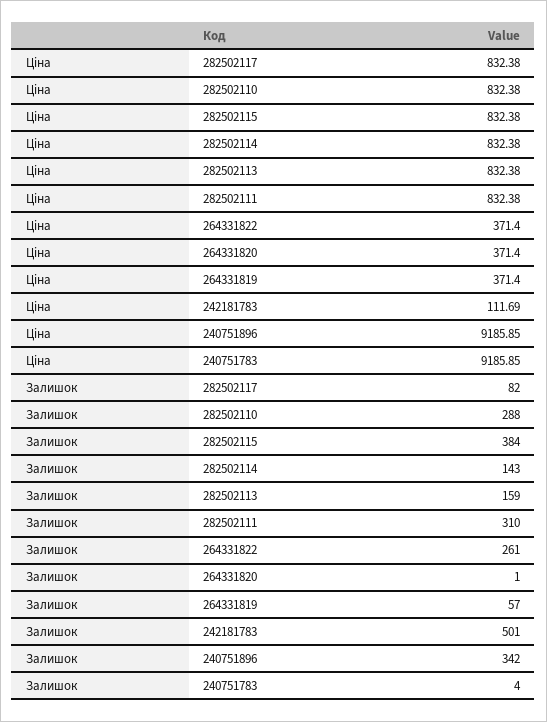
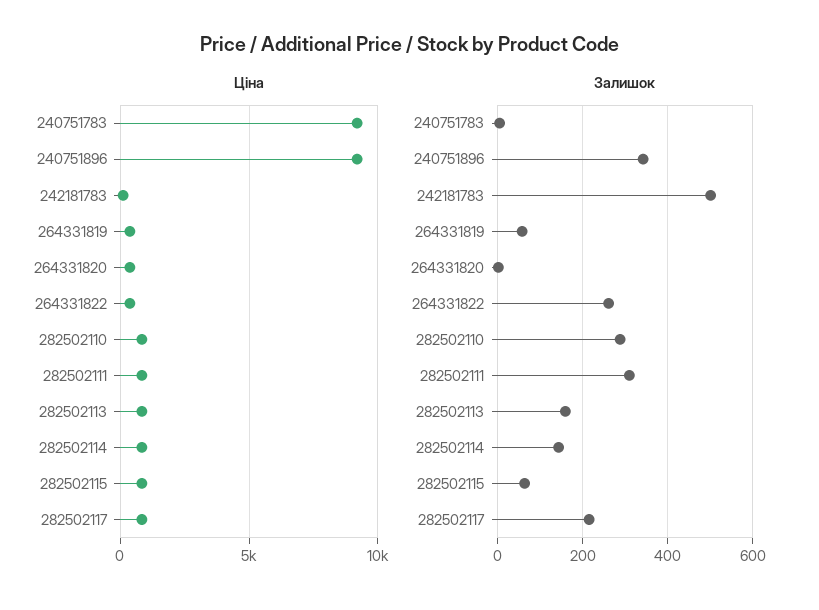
Залишок, 282502117: 82 -> 220
Залишок, 282502115: 384 -> 60

